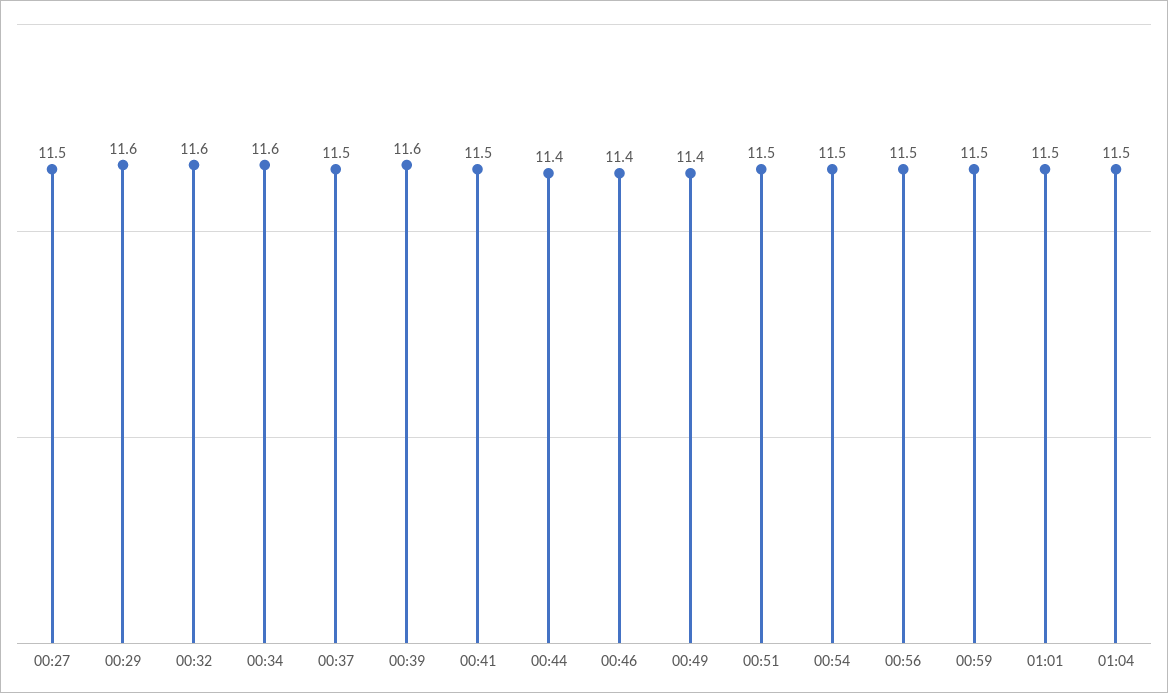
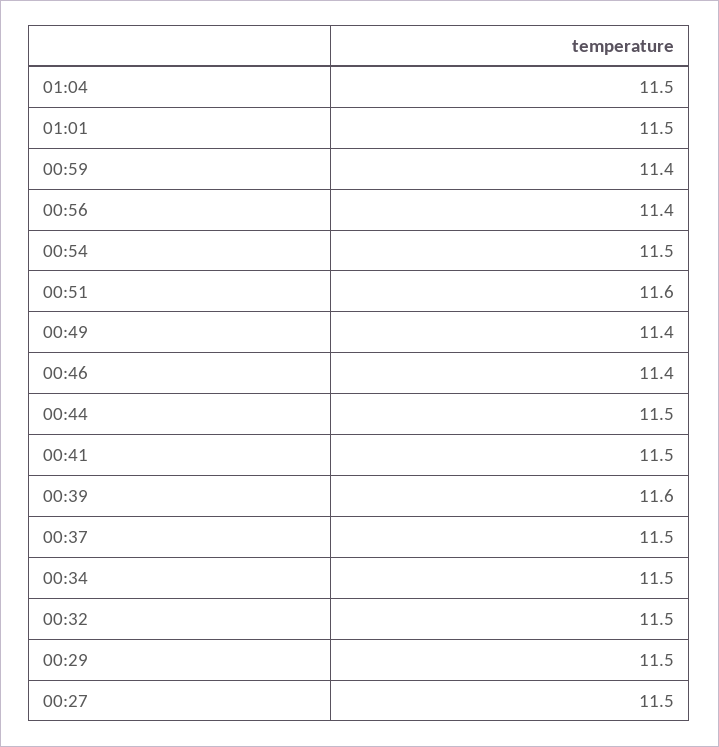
00:29: 11.6 -> 11.5
00:32: 11.6 -> 11.5
00:34: 11.6 -> 11.5
00:44: 11.4 -> 11.5
00:51: 11.5 -> 11.6
00:56: 11.5 -> 11.4
00:59: 11.5 -> 11.4

